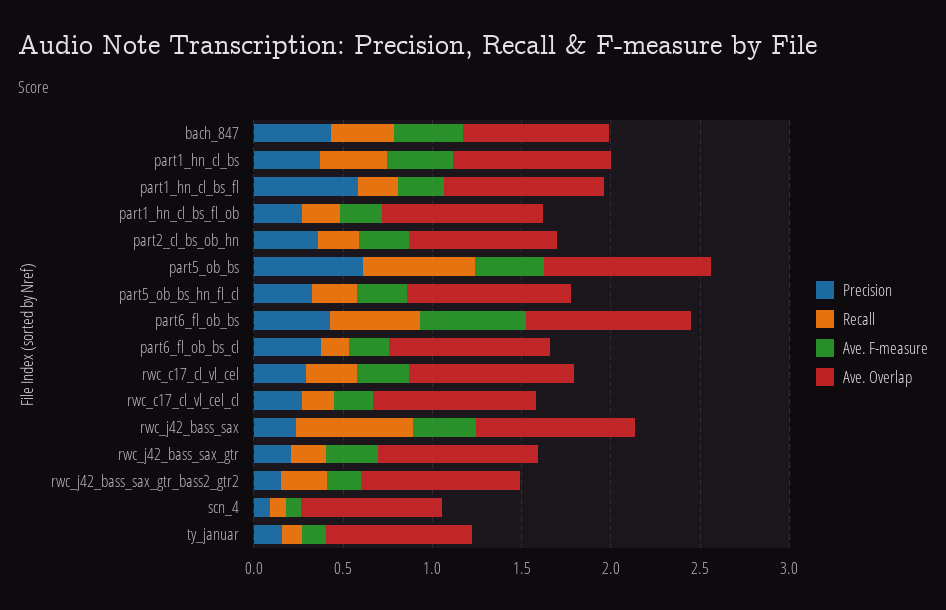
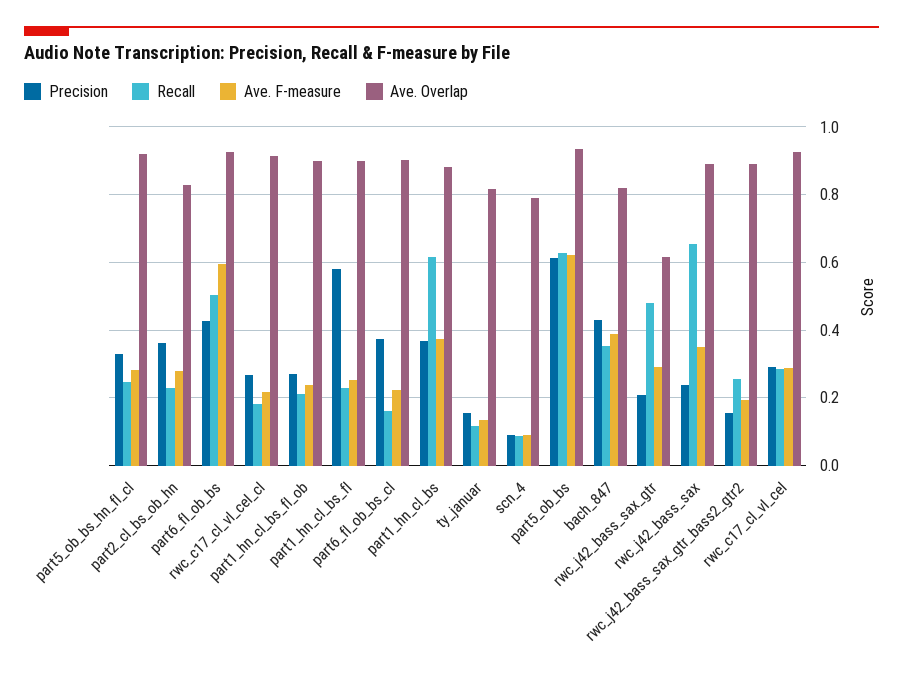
Recall, part1_hn_cl_bs: 0.4 -> 0.62
Ave. F-measure, part5_ob_bs: 0.4 -> 0.62
Recall, rwc_j42_bass_sax_gtr: 0.2 -> 0.48
Ave. Overlap, rwc_j42_bass_sax_gtr: 0.9 -> 0.62

